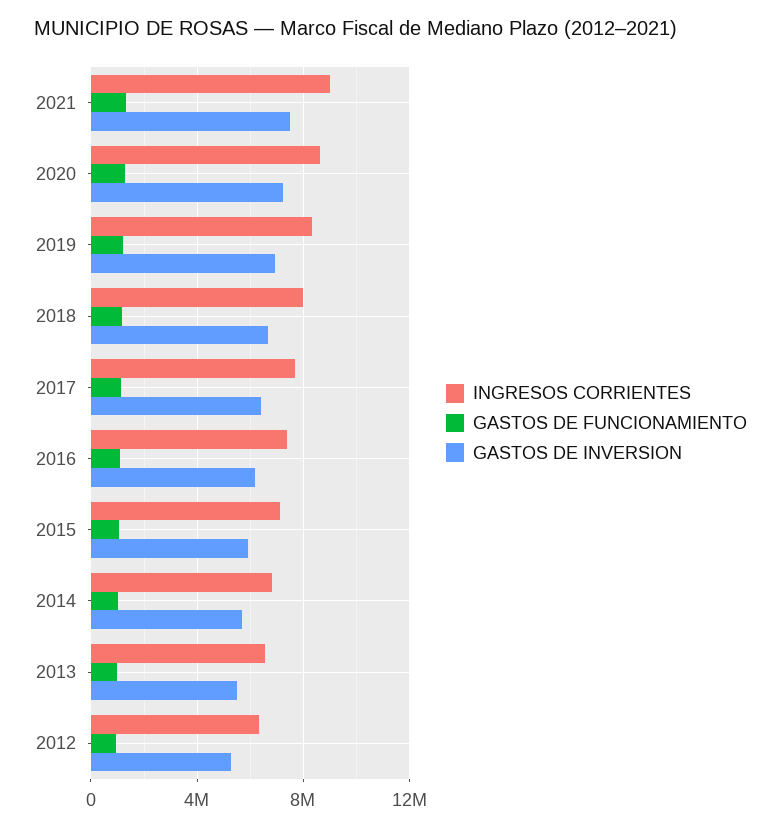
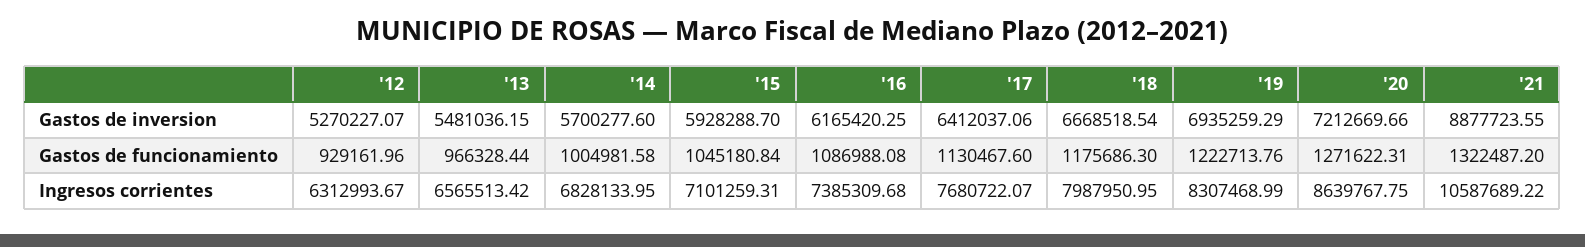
INGRESOS CORRIENTES, 2021: 9000000 -> 10587689.22
GASTOS DE INVERSION, 2021: 7500000 -> 8877723.55

